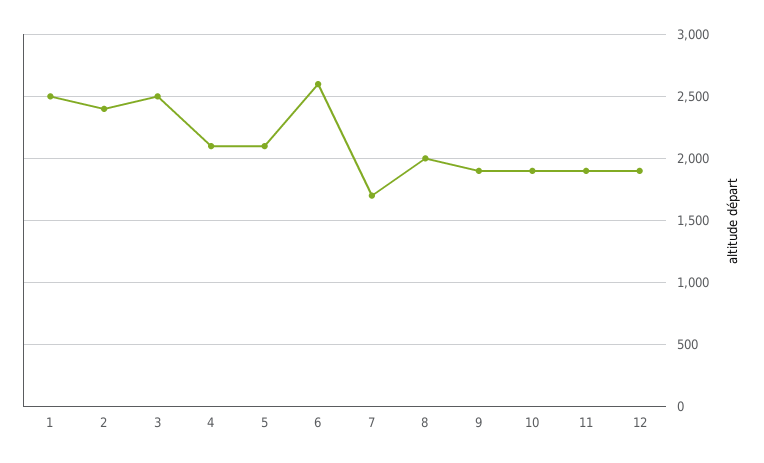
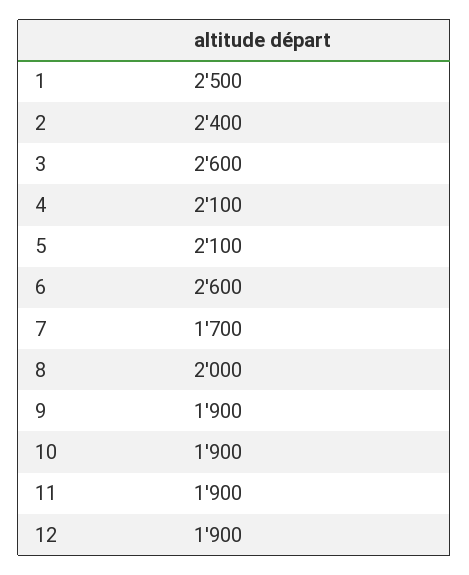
3: 2500 -> 2600

